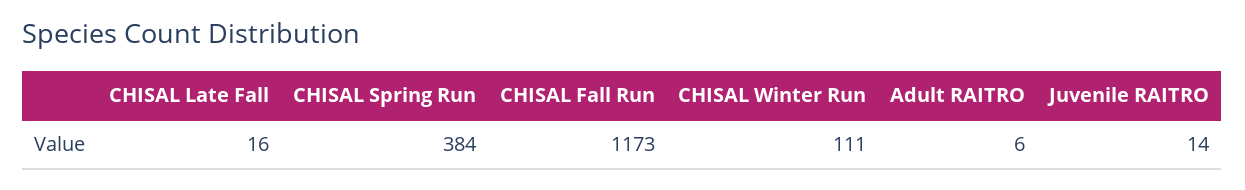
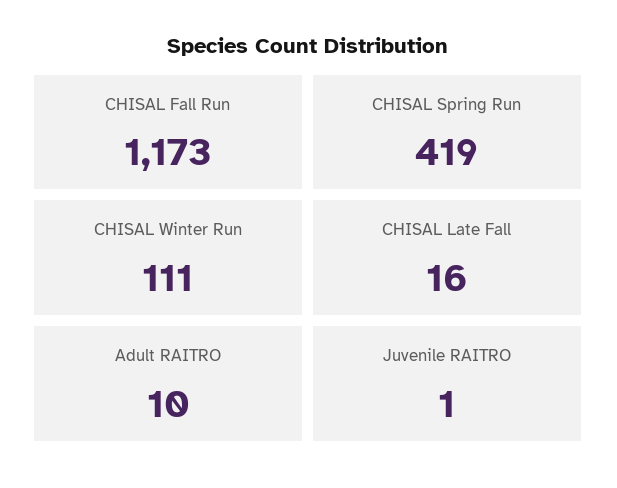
CHISAL Spring Run: 384 -> 419
Adult RAITRO: 6 -> 10
Juvenile RAITRO: 14 -> 1

